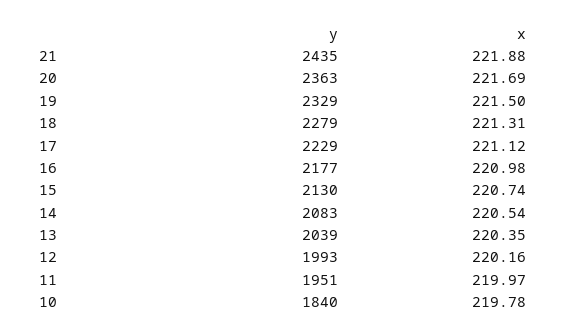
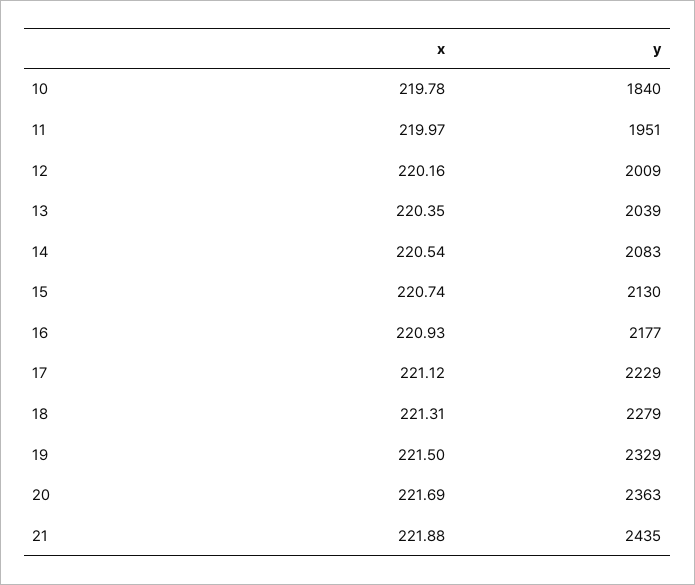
x, 16: 220.98 -> 220.93
y, 12: 1993 -> 2009

